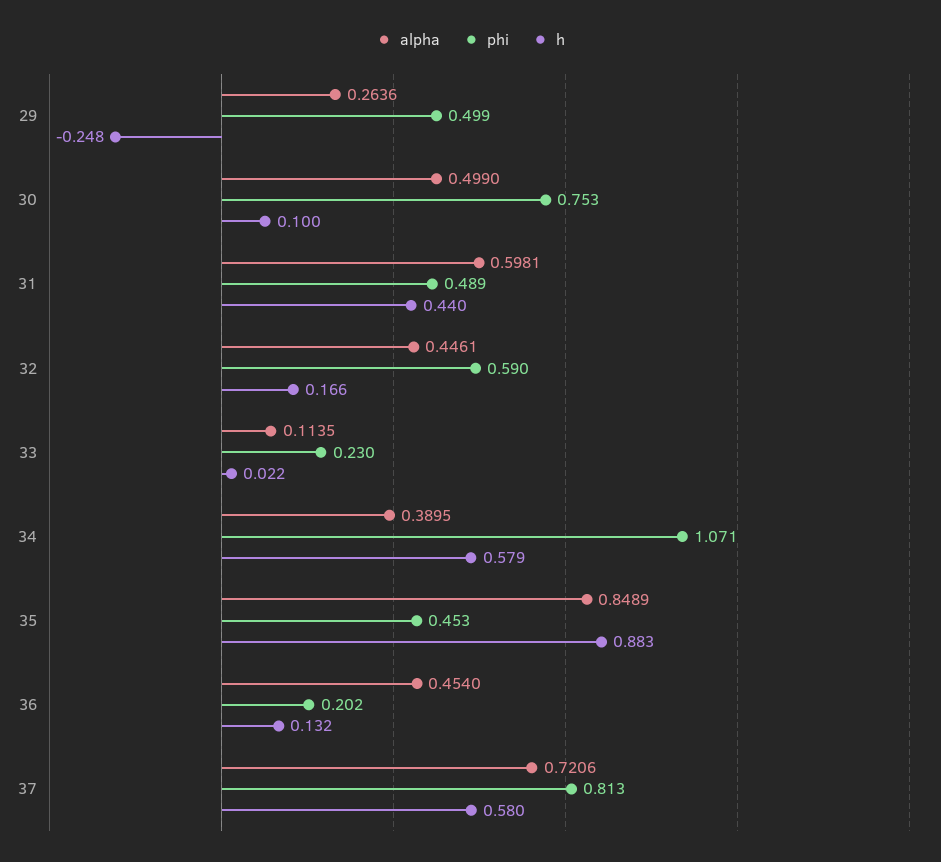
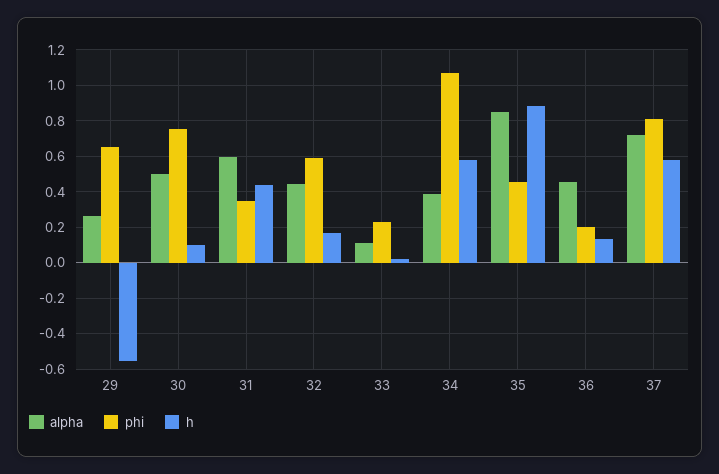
phi, 29: 0.499 -> 0.65
h, 29: -0.248 -> -0.55
phi, 31: 0.489 -> 0.35

